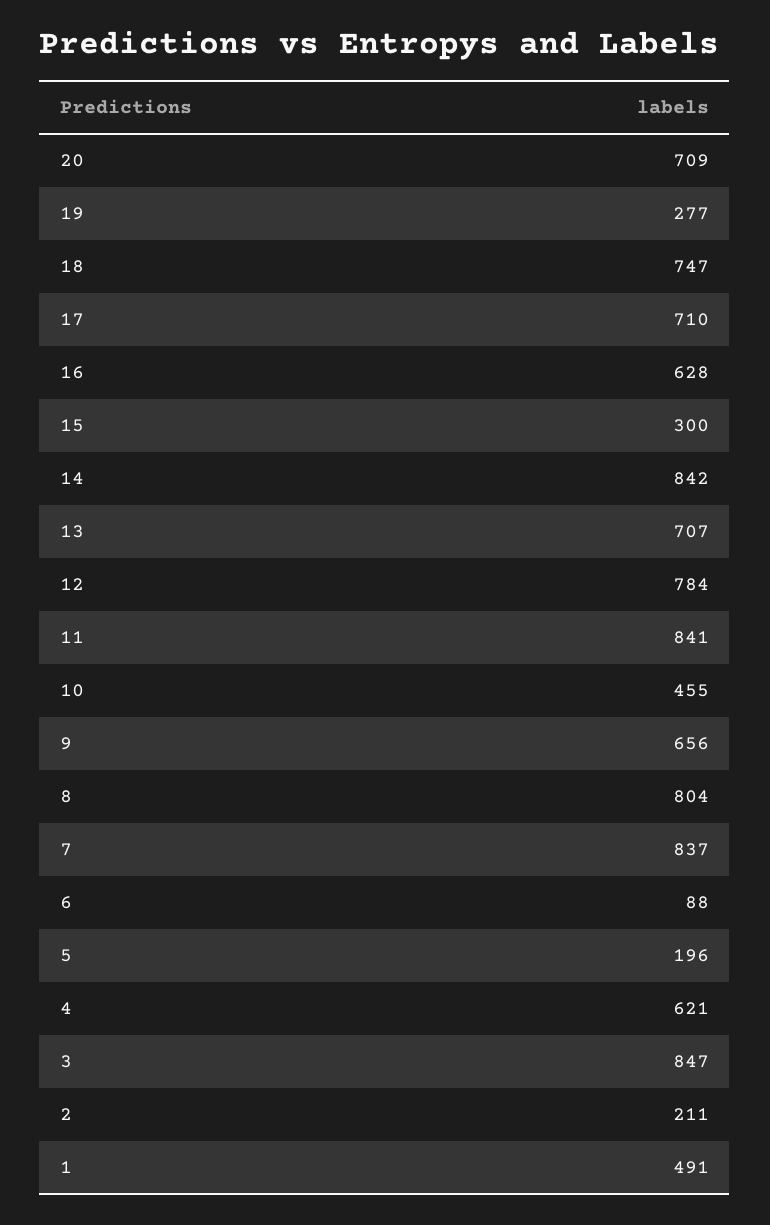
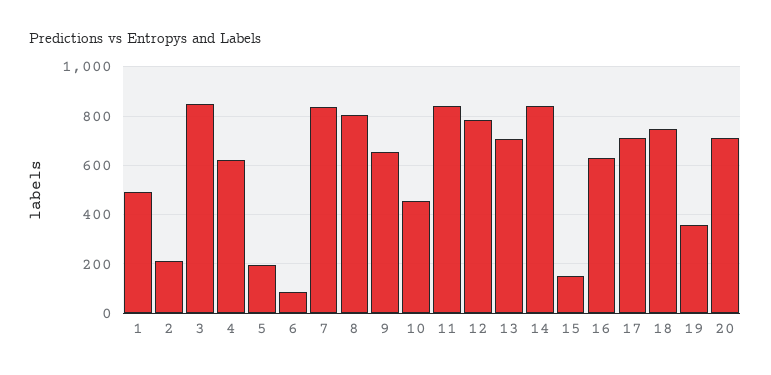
19: 277 -> 350
15: 300 -> 150

